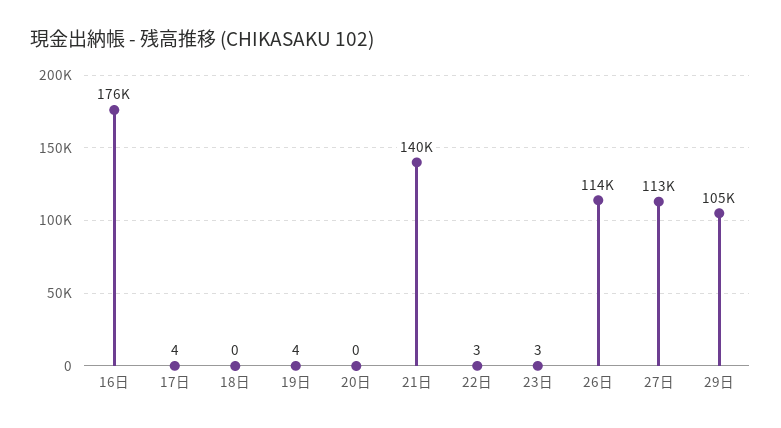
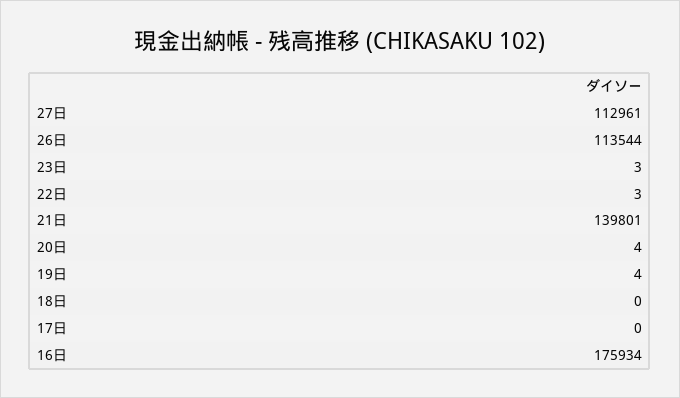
17日: 4 -> 0
20日: 0 -> 4
29日: 105000 -> none

